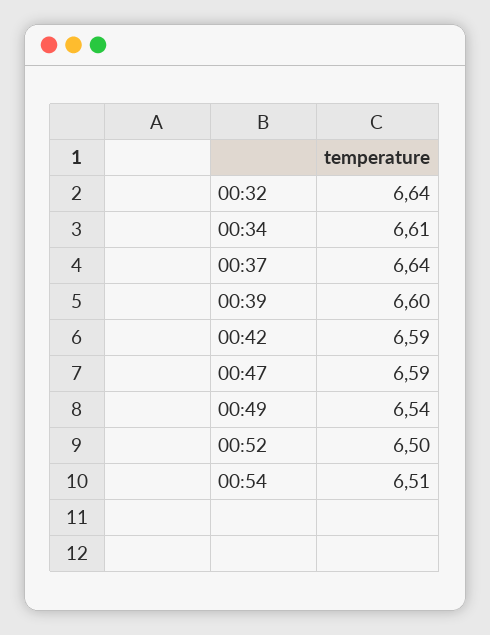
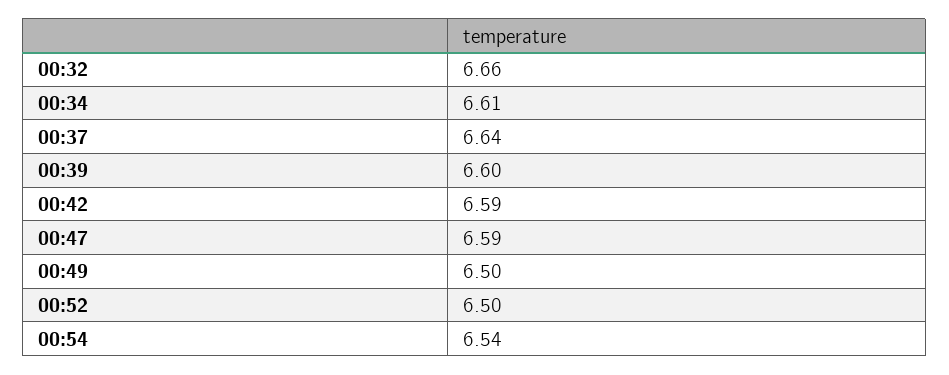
00:32: 6.64 -> 6.66
00:49: 6.54 -> 6.5
00:54: 6.51 -> 6.54

